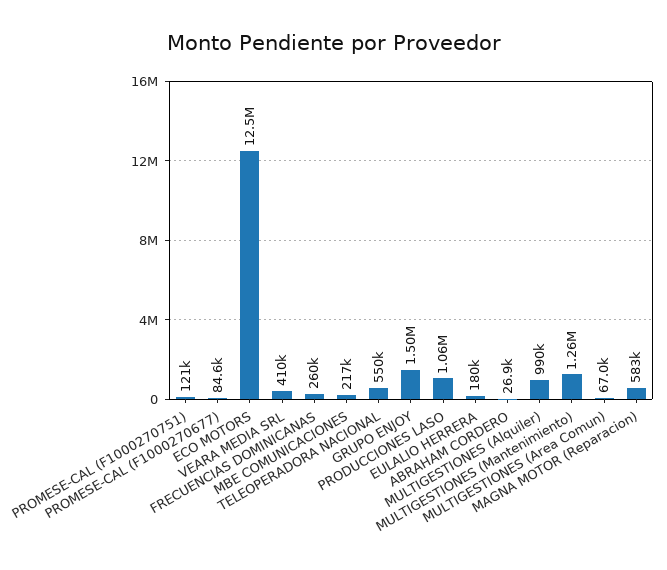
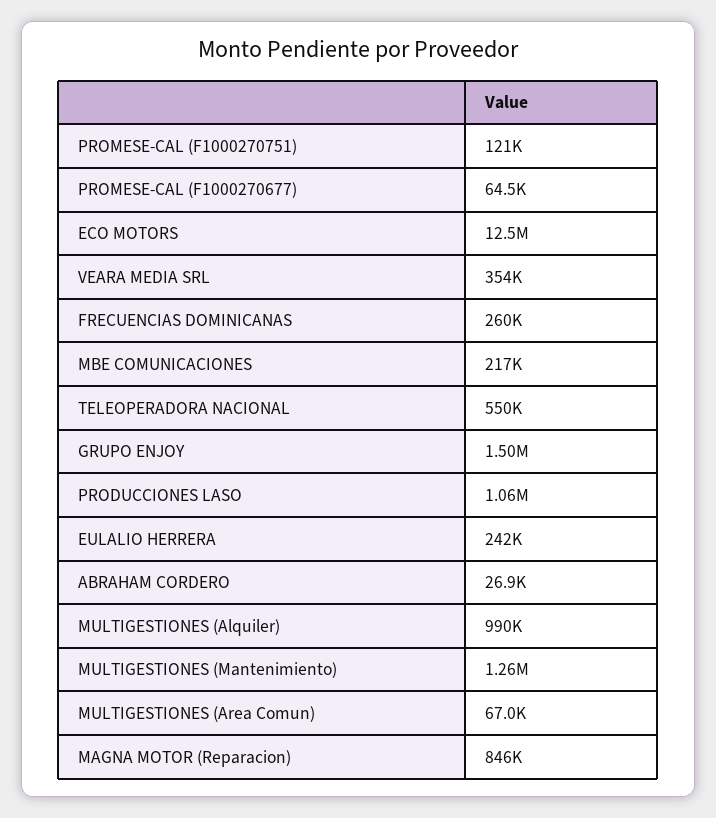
PROMESE-CAL (F1000270677): 84600 -> 64500
VEARA MEDIA SRL: 410000 -> 354000
EULALIO HERRERA: 180000 -> 242000
MAGNA MOTOR (Reparacion): 583000 -> 846000

